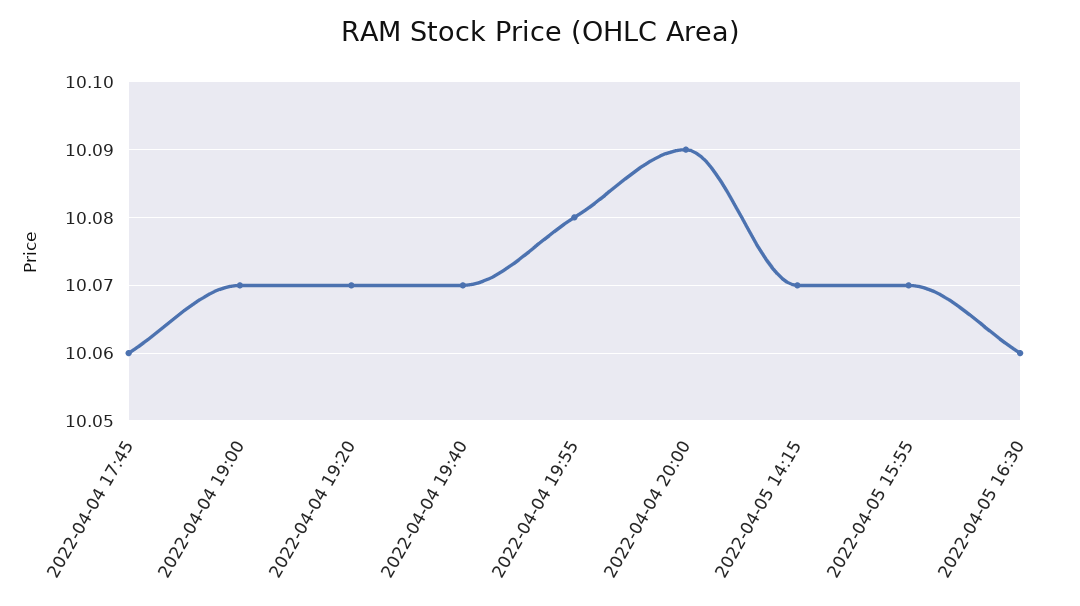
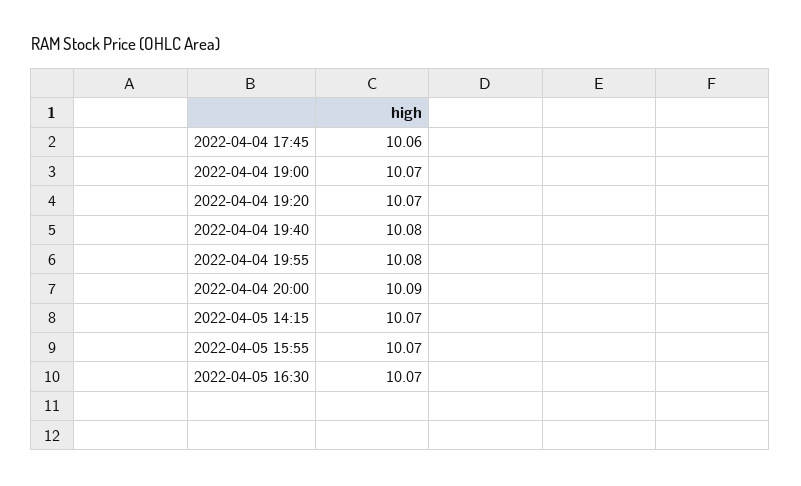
2022-04-04 19:40: 10.07 -> 10.08
2022-04-05 16:30: 10.06 -> 10.07

